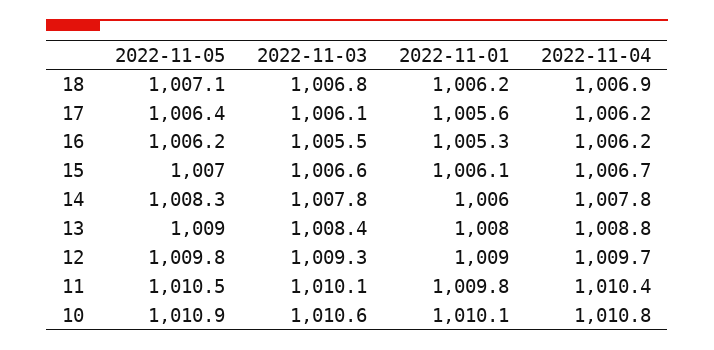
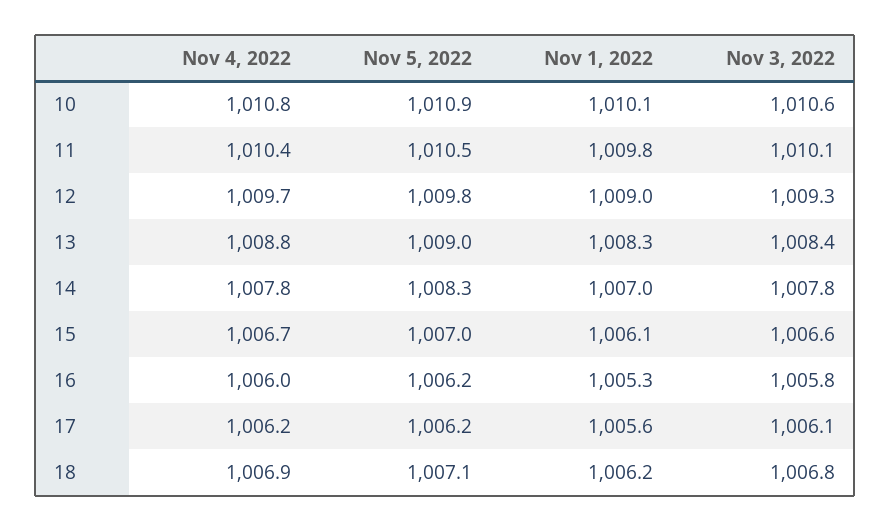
2022-11-05, 17: 1006.4 -> 1006.2
2022-11-03, 16: 1005.5 -> 1005.8
2022-11-04, 16: 1006.2 -> 1006
2022-11-01, 14: 1006 -> 1007
2022-11-01, 13: 1008 -> 1008.3

